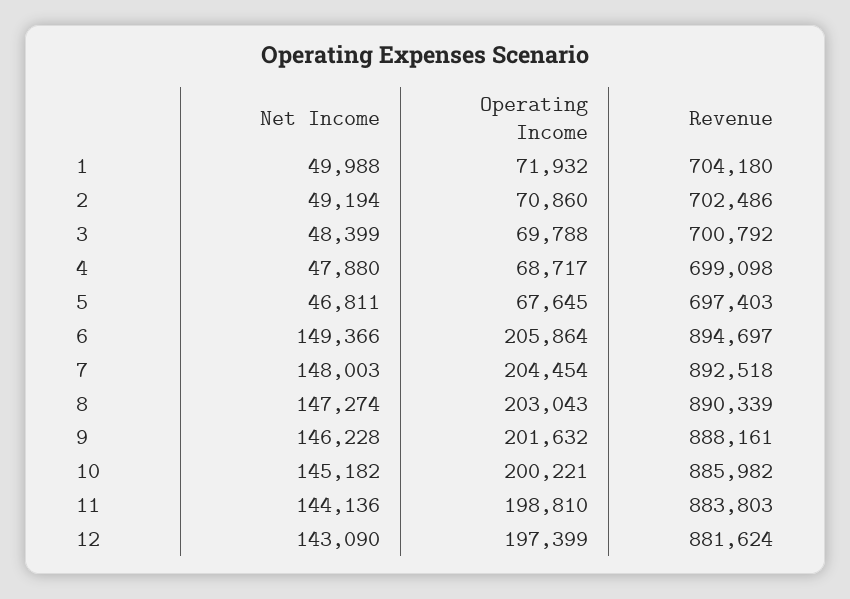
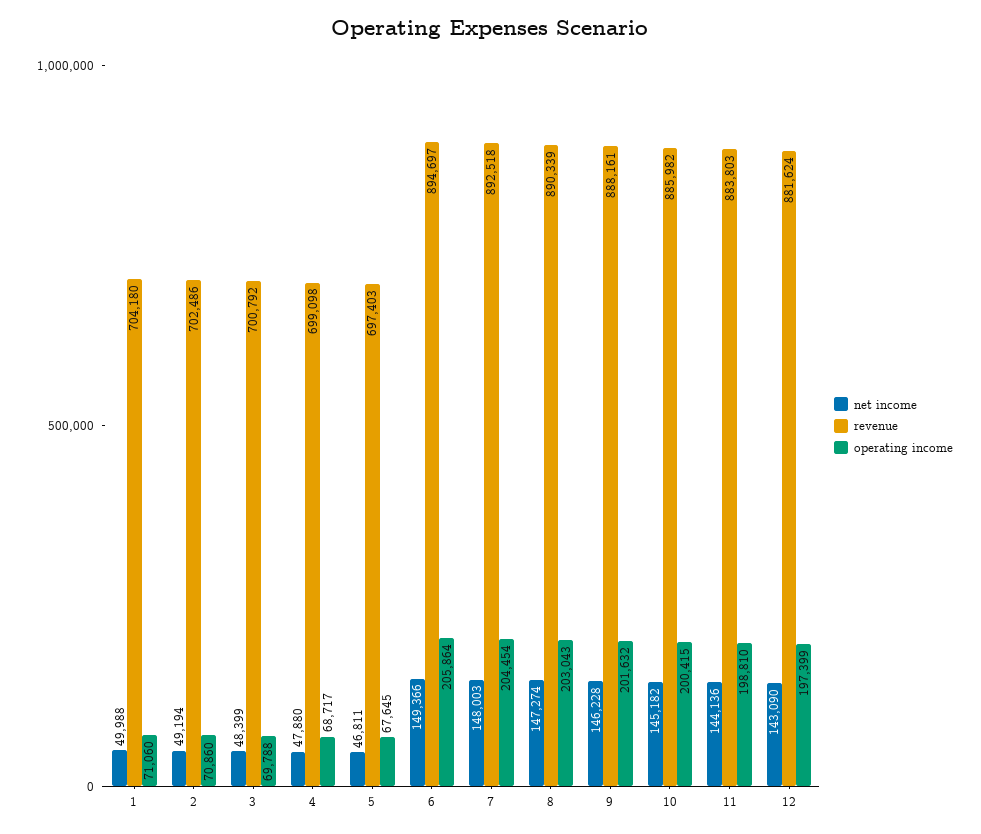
Operating Income, 1: 71932 -> 71060
Operating Income, 10: 200221 -> 200415

